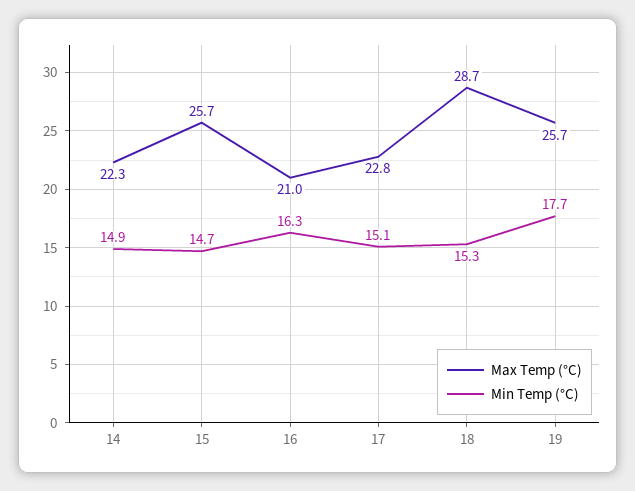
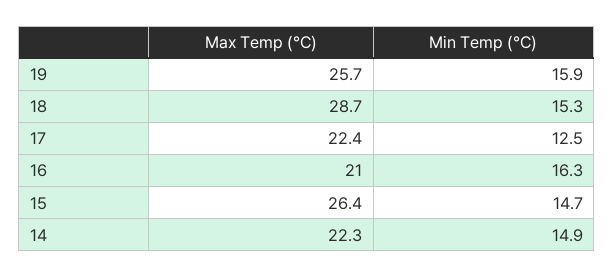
Max Temp (°C), 15: 25.7 -> 26.4
Max Temp (°C), 17: 22.8 -> 22.4
Min Temp (°C), 17: 15.1 -> 12.5
Min Temp (°C), 19: 17.7 -> 15.9

